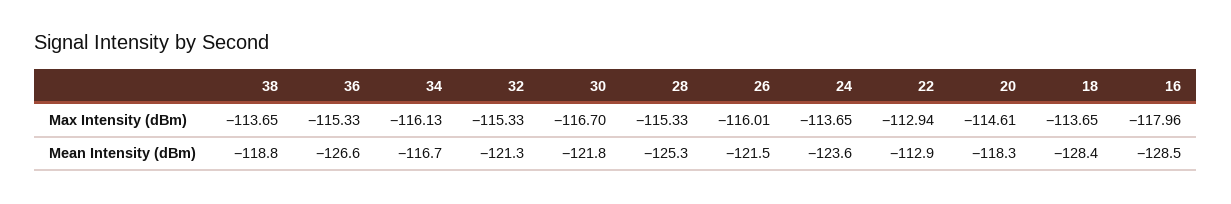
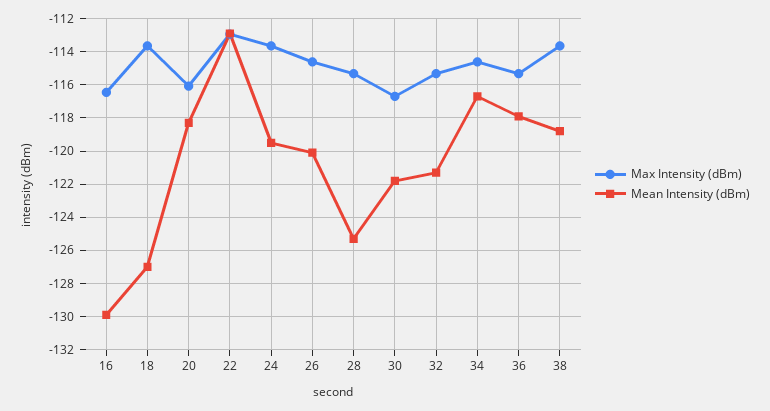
Max Intensity (dBm), 34: -116.13 -> -114.5
Max Intensity (dBm), 26: -116.01 -> -114.5
Max Intensity (dBm), 20: -114.61 -> -116
Max Intensity (dBm), 16: -117.96 -> -116.5
Mean Intensity (dBm), 36: -126.6 -> -118
Mean Intensity (dBm), 26: -121.5 -> -120
Mean Intensity (dBm), 24: -123.6 -> -119.5
Mean Intensity (dBm), 18: -128.4 -> -127
Mean Intensity (dBm), 16: -128.5 -> -130

